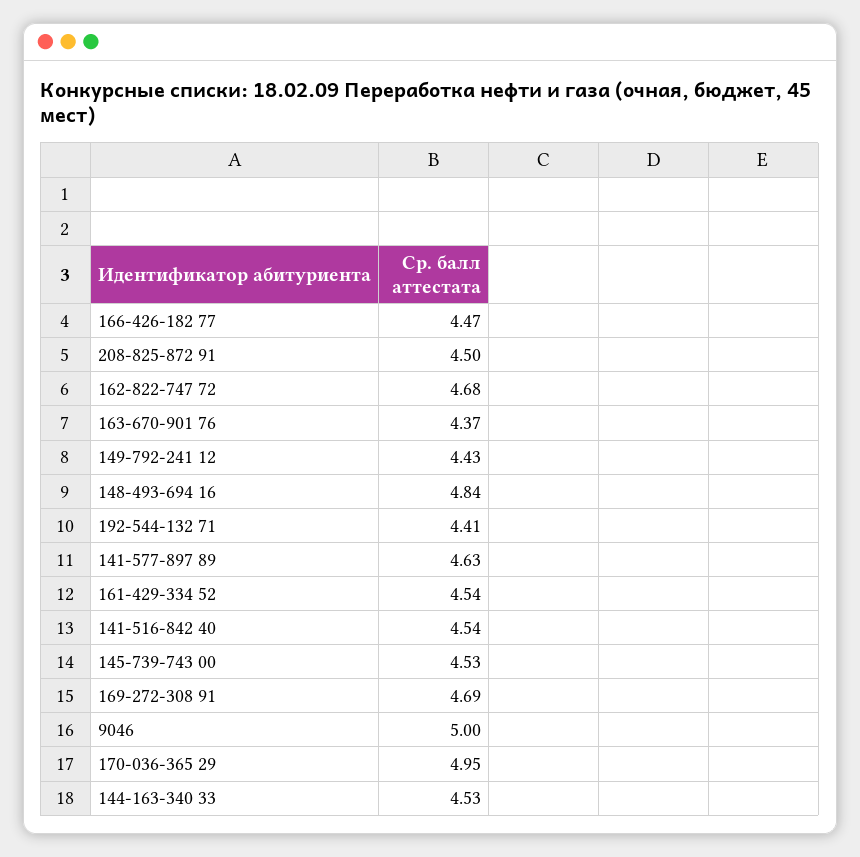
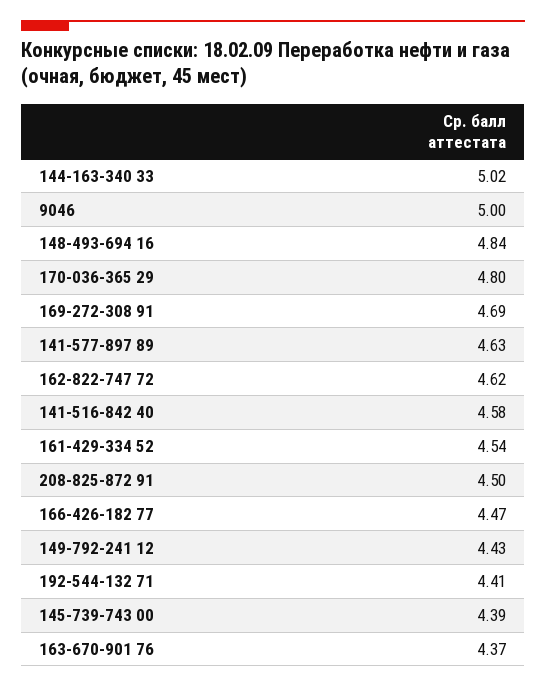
162-822-747 72: 4.68 -> 4.62
141-516-842 40: 4.54 -> 4.58
145-739-743 00: 4.53 -> 4.39
170-036-365 29: 4.95 -> 4.8
144-163-340 33: 4.53 -> 5.02

